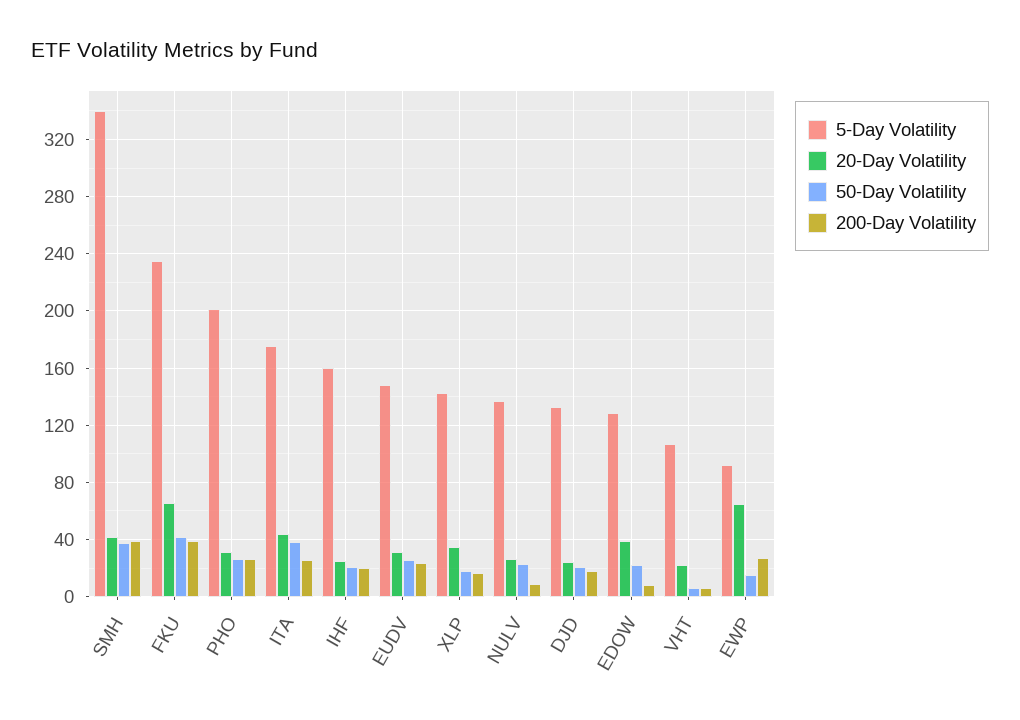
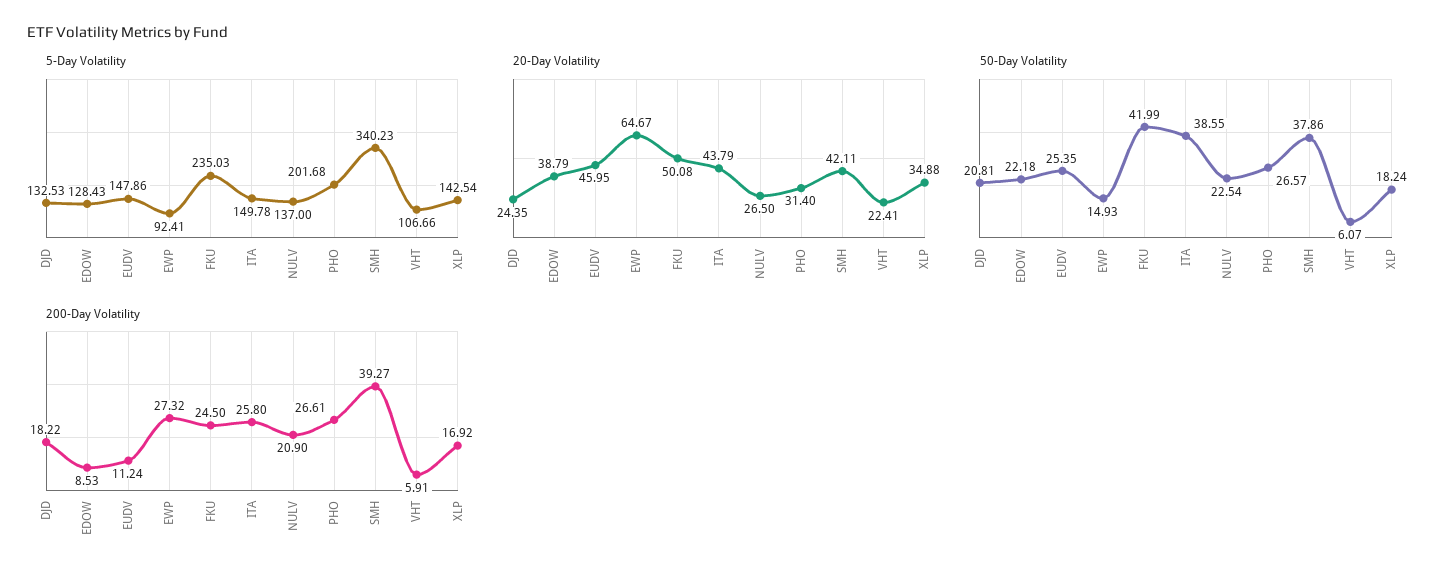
20-Day Volatility, FKU: 65 -> 50.08
200-Day Volatility, FKU: 40 -> 24.5
5-Day Volatility, ITA: 175 -> 149.78
5-Day Volatility, IHF: 160 -> none
20-Day Volatility, IHF: 25 -> none
50-Day Volatility, IHF: 20 -> none
200-Day Volatility, IHF: 20 -> none
20-Day Volatility, EUDV: 30 -> 45.95
200-Day Volatility, EUDV: 25 -> 11.24
200-Day Volatility, NULV: 10 -> 20.9

